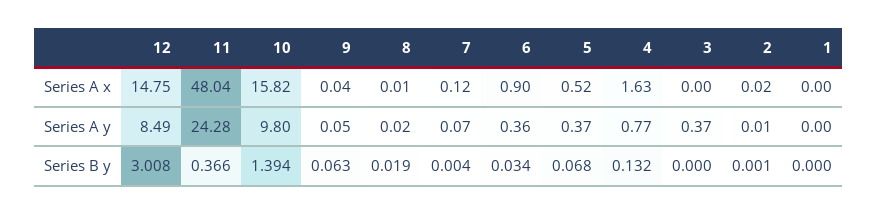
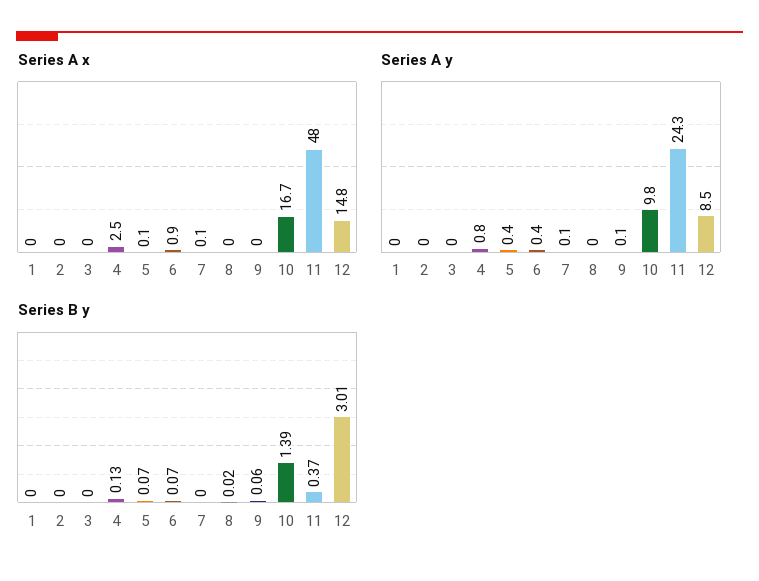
Series A x, 10: 15.82 -> 16.7
Series A x, 5: 0.52 -> 0.1
Series A x, 4: 1.63 -> 2.5
Series A y, 3: 0.37 -> 0
Series B y, 6: 0.034 -> 0.07

